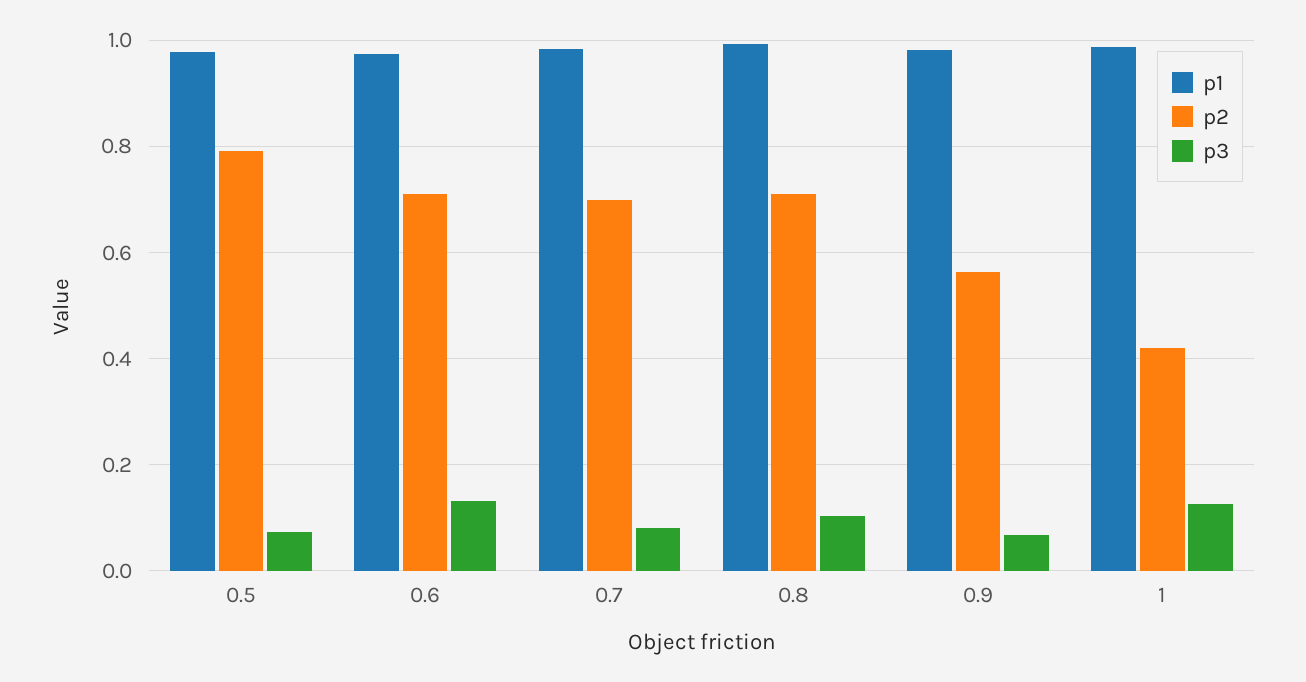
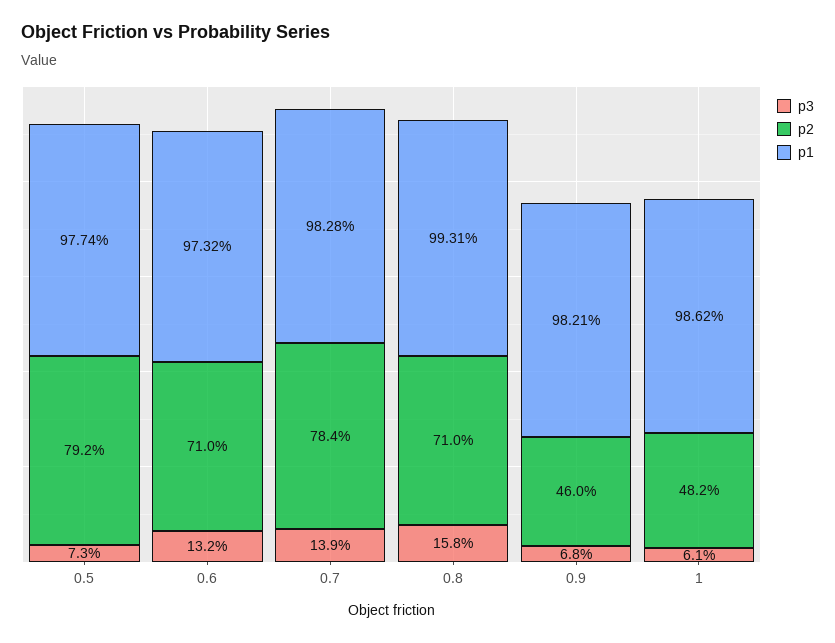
p2, 0.7: 0.7 -> 0.784
p3, 0.7: 0.08 -> 0.139
p3, 0.8: 0.1 -> 0.158
p2, 0.9: 0.56 -> 0.46
p2, 1: 0.42 -> 0.482
p3, 1: 0.12 -> 0.061

